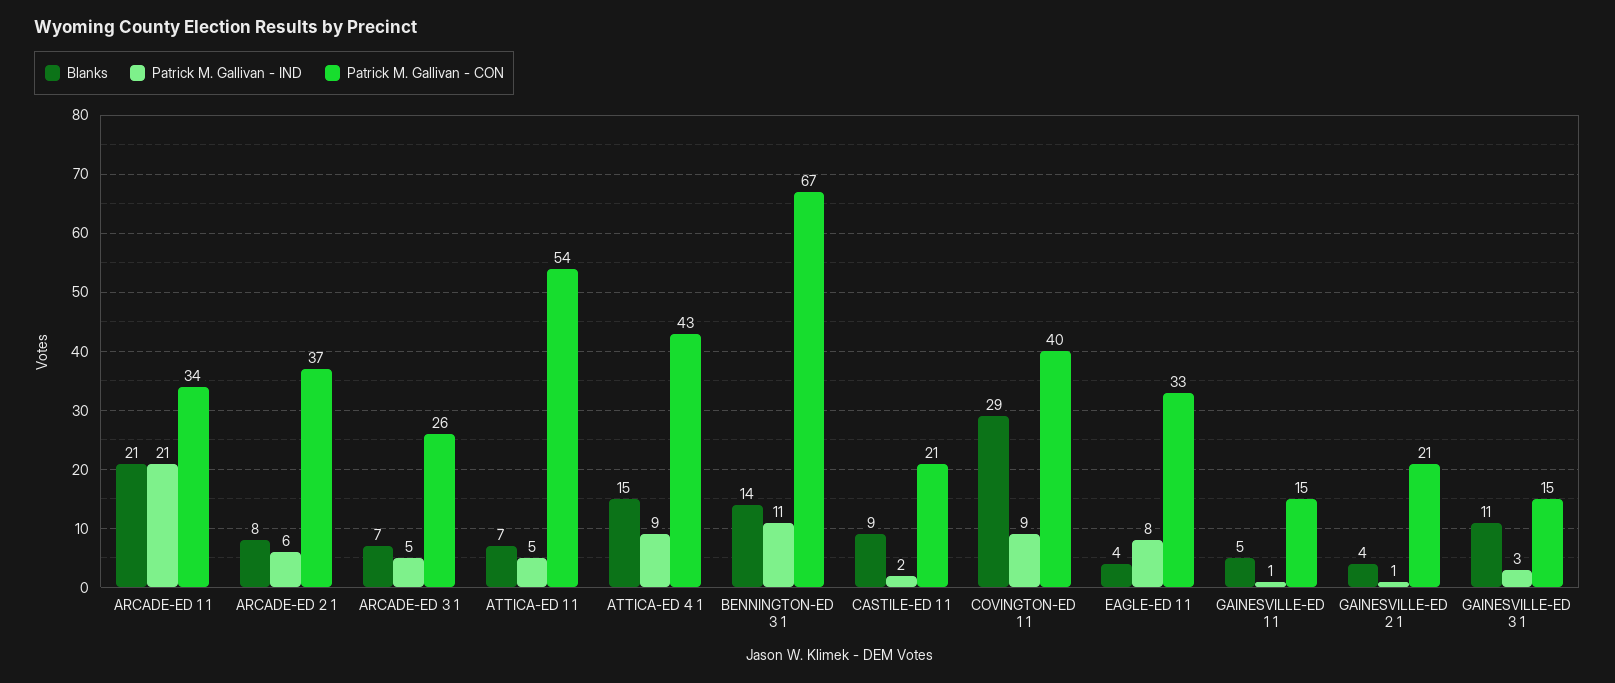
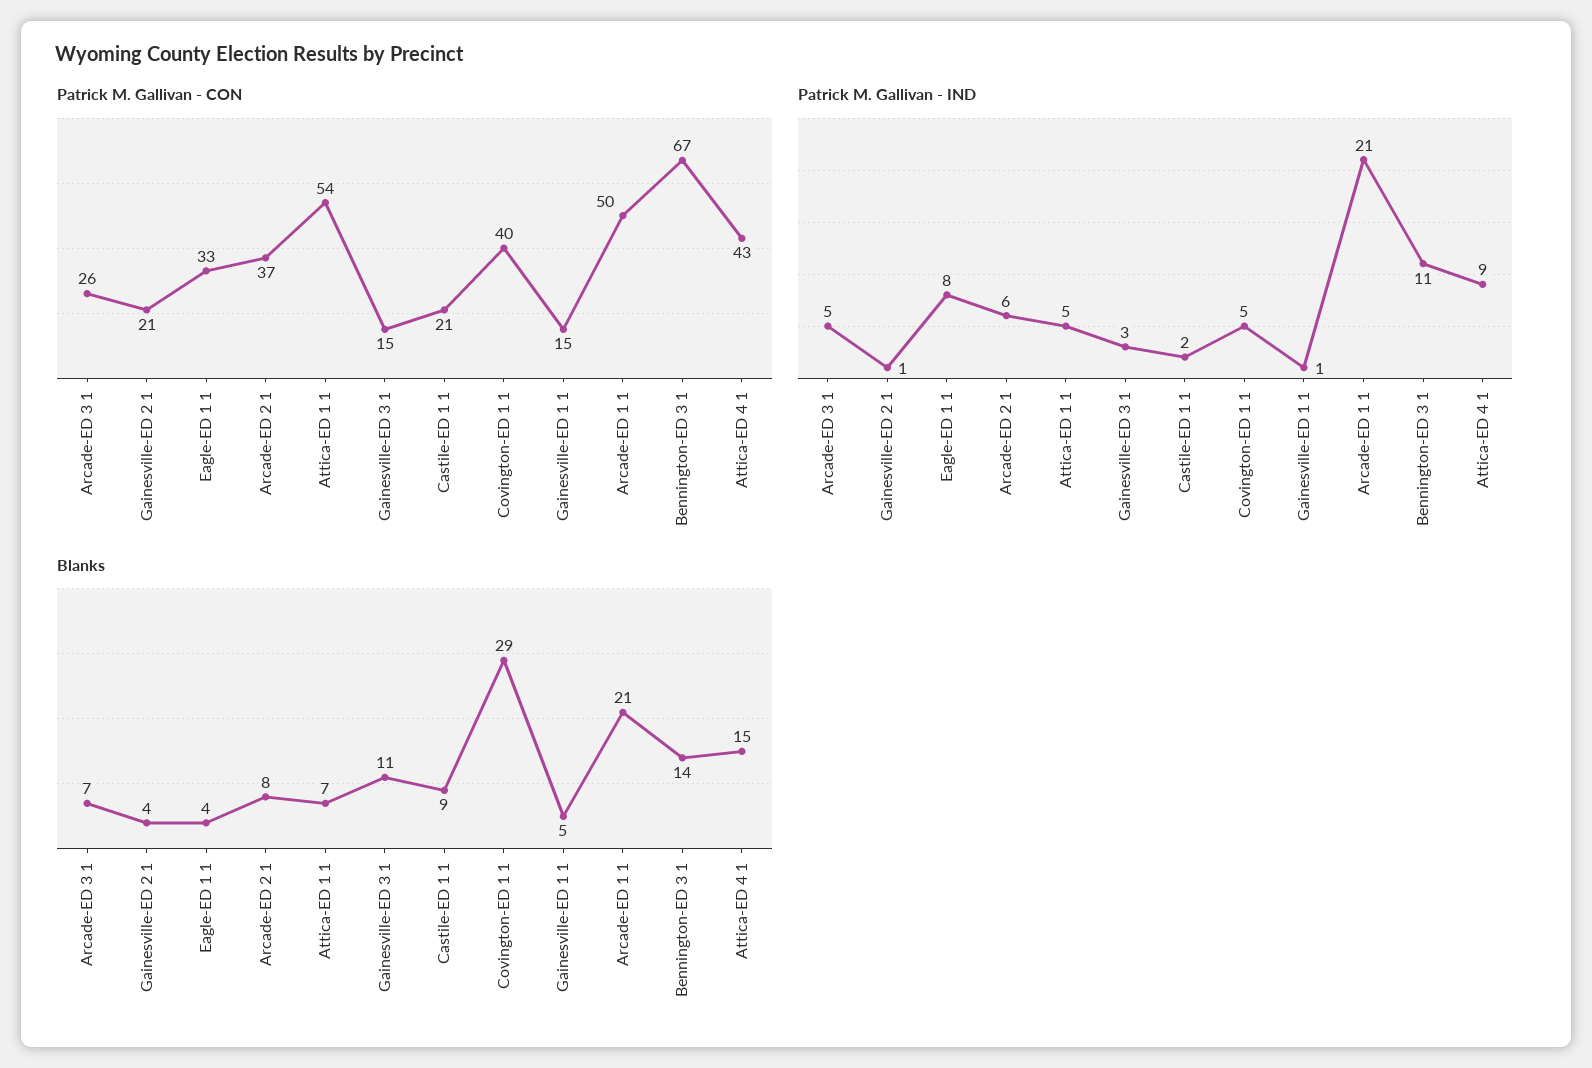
Patrick M. Gallivan - CON, ARCADE-ED 1 1: 34 -> 50
Patrick M. Gallivan - IND, COVINGTON-ED 1 1: 9 -> 5

